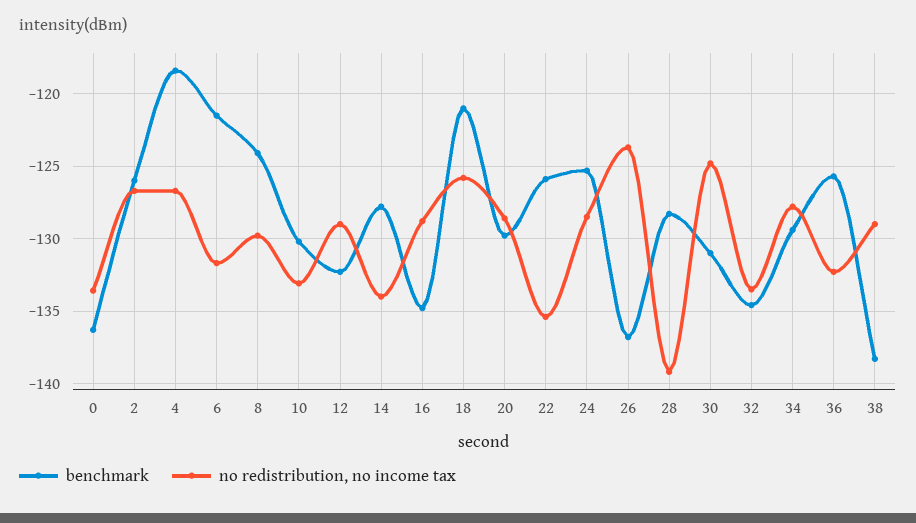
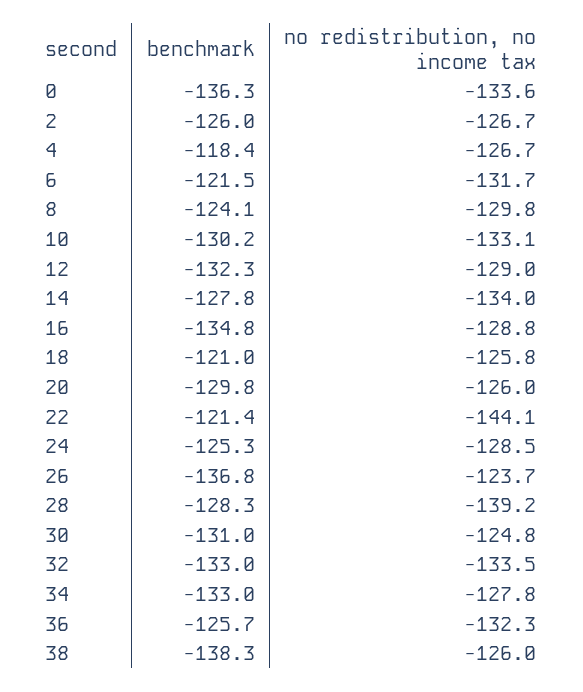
no redistribution, no income tax, 20: -128.5 -> -126
benchmark, 22: -126 -> -121.4
no redistribution, no income tax, 22: -135.5 -> -144.1
benchmark, 32: -134.5 -> -133
benchmark, 34: -129.5 -> -133
no redistribution, no income tax, 38: -129 -> -126

